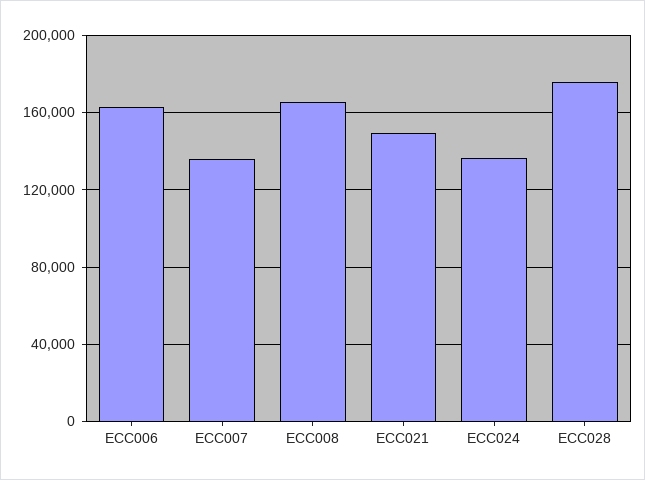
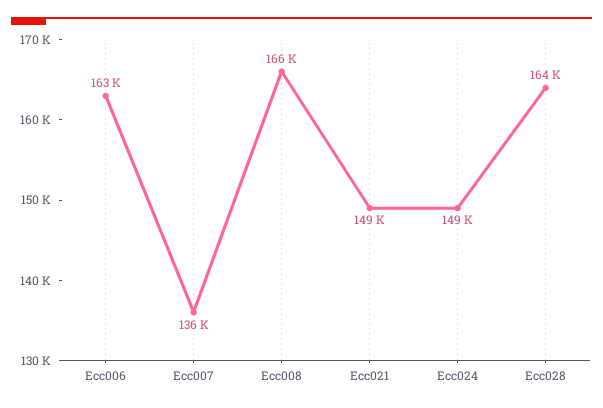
ECC024: 135000 -> 149000
ECC028: 175000 -> 164000

